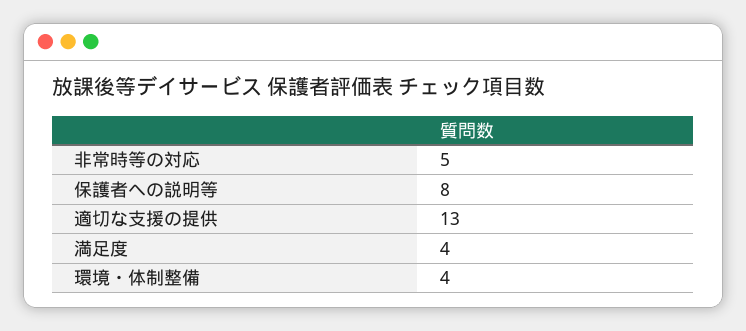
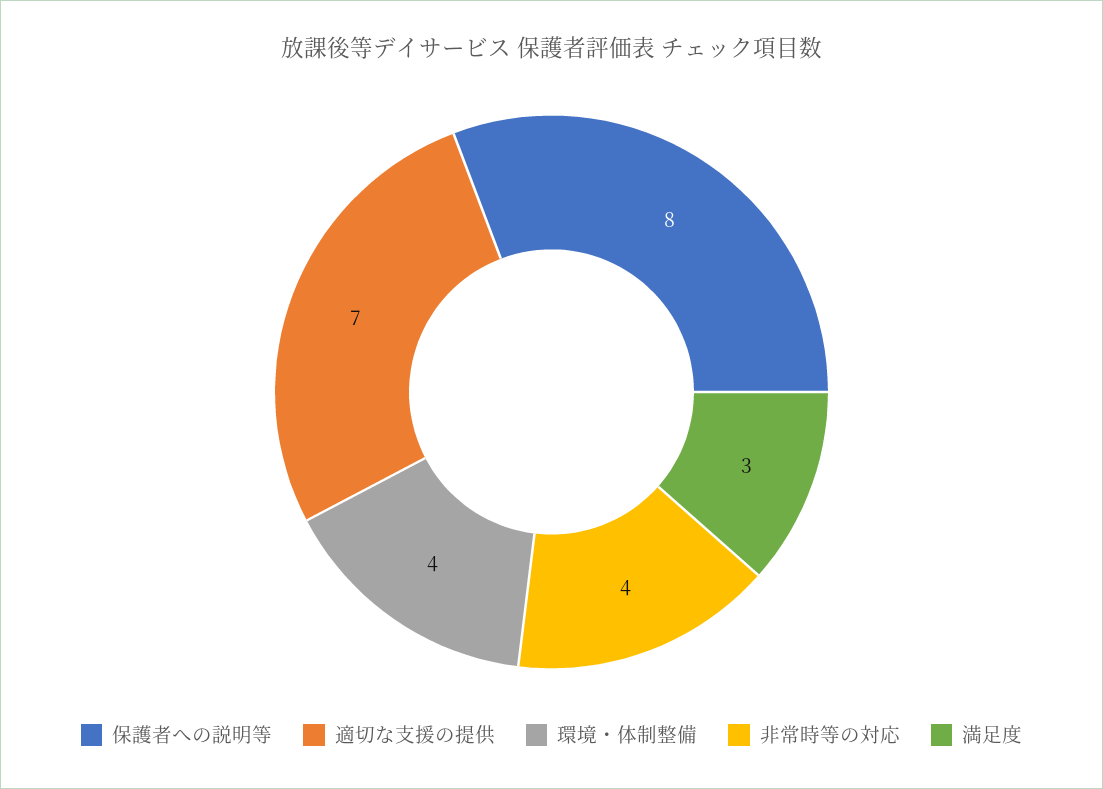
非常時等の対応: 5 -> 4
適切な支援の提供: 13 -> 7
満足度: 4 -> 3

